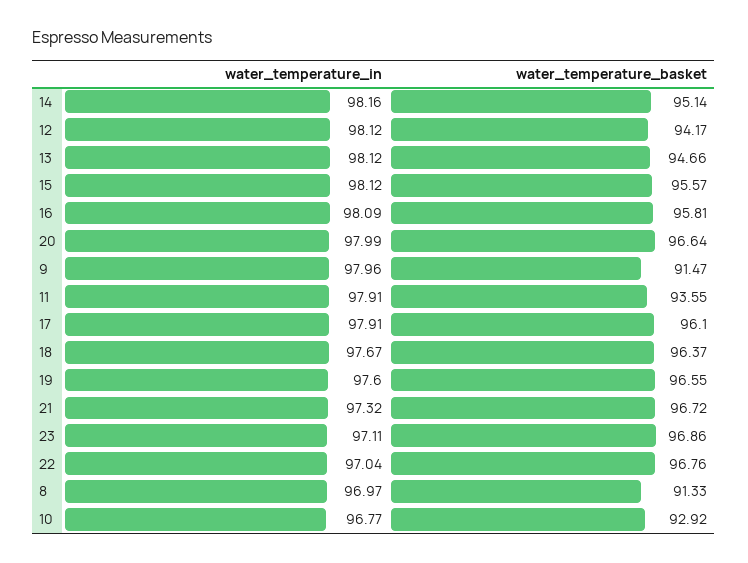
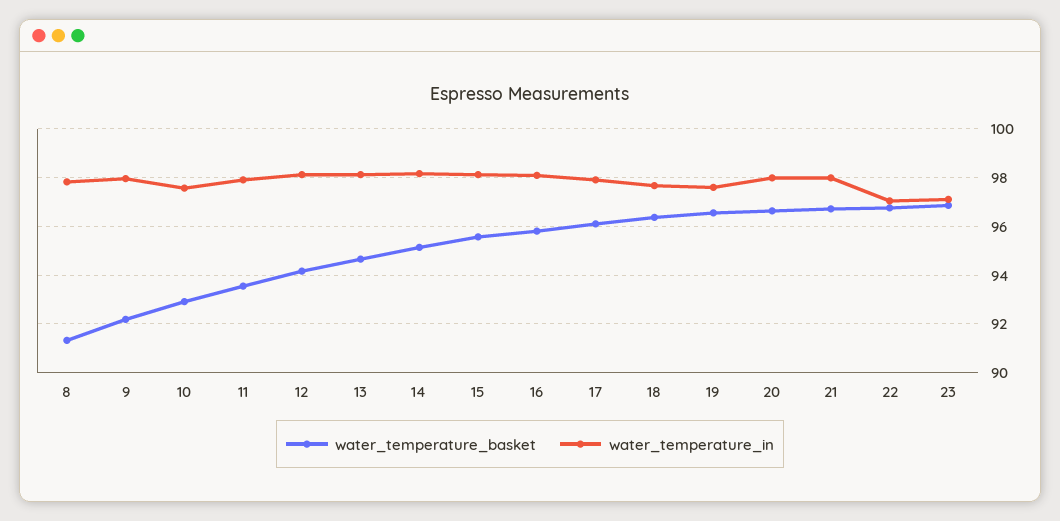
water_temperature_basket, 9: 91.47 -> 92.25
water_temperature_in, 21: 97.32 -> 98
water_temperature_in, 8: 96.97 -> 97.75
water_temperature_in, 10: 96.77 -> 97.5

